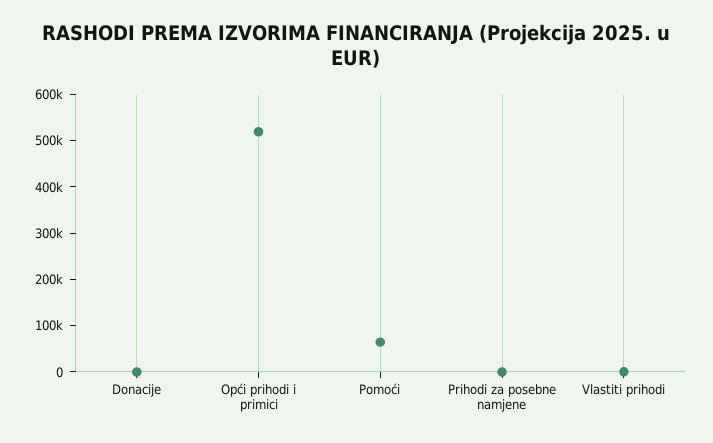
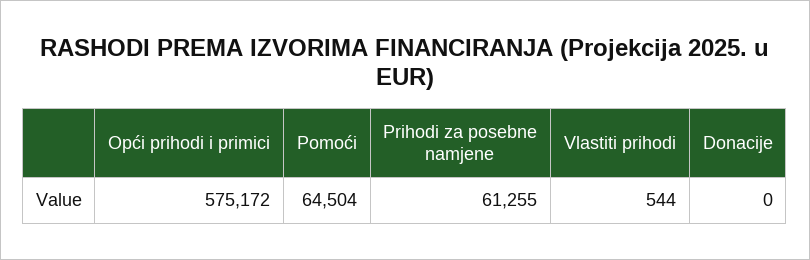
Opći prihodi i primici: 520000 -> 575172
Prihodi za posebne namjene: 0 -> 61255

